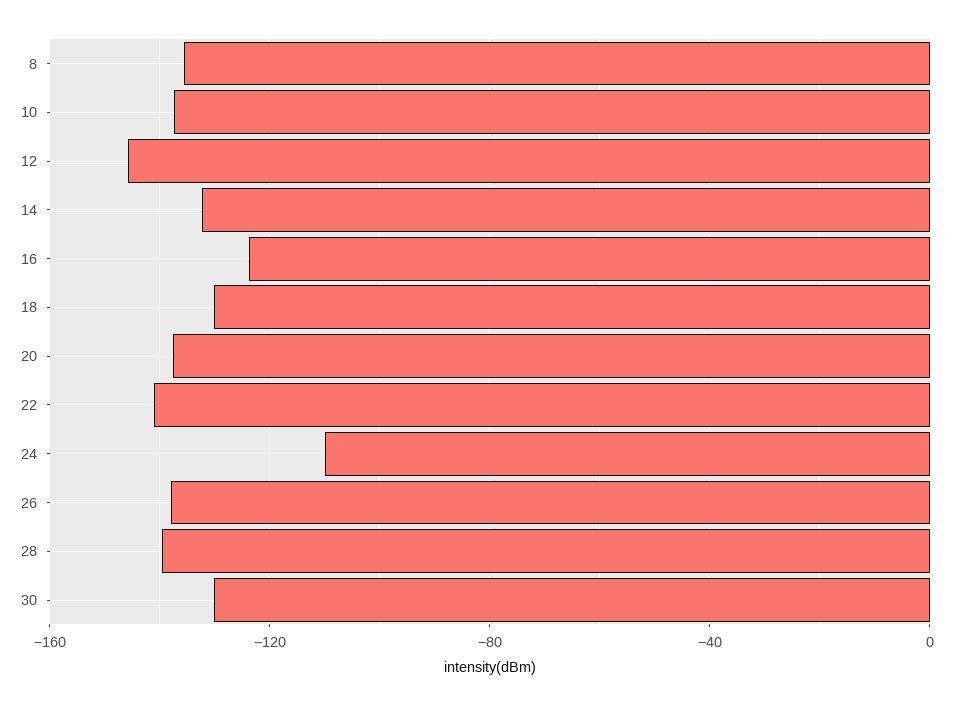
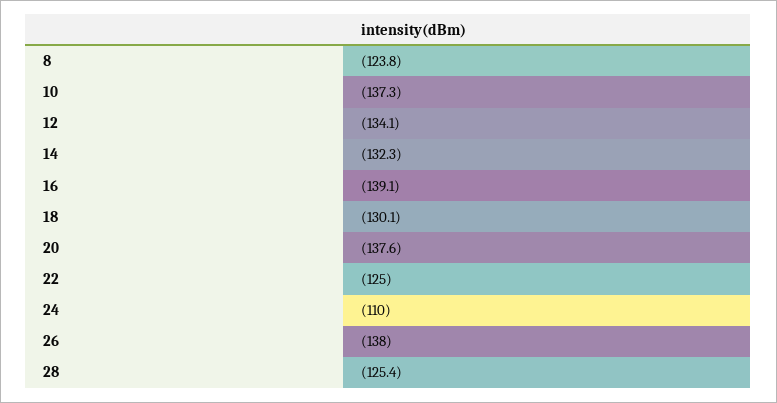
8: -135 -> -123.8
12: -145 -> -134.1
16: -125 -> -139.1
22: -140 -> -125
28: -140 -> -125.4
30: -130 -> none

